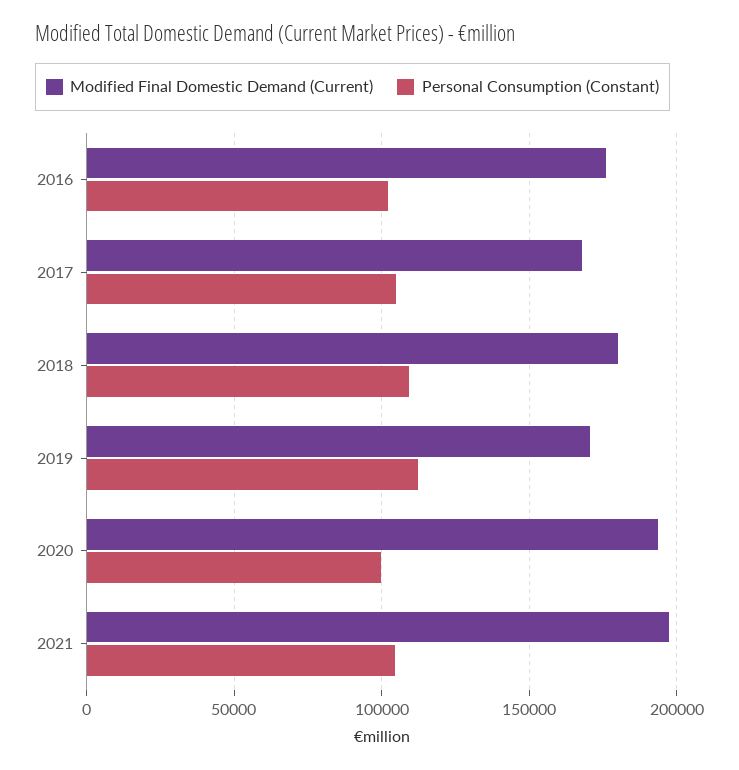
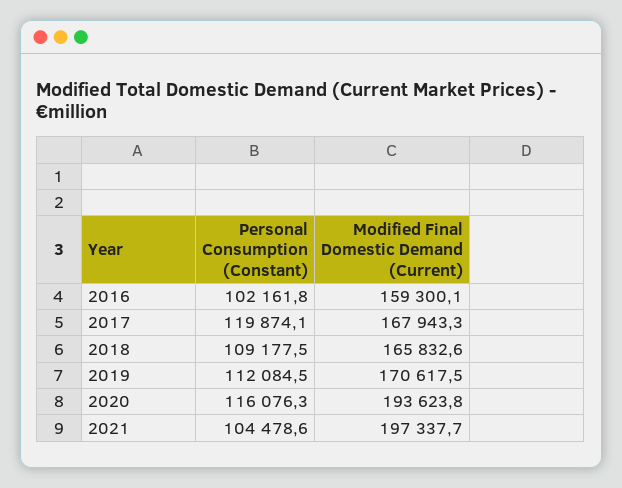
Modified Final Domestic Demand (Current), 2016: 175000 -> 159300.1
Personal Consumption (Constant), 2017: 105000 -> 119874.1
Modified Final Domestic Demand (Current), 2018: 180000 -> 165832.6
Personal Consumption (Constant), 2020: 100000 -> 116076.3

